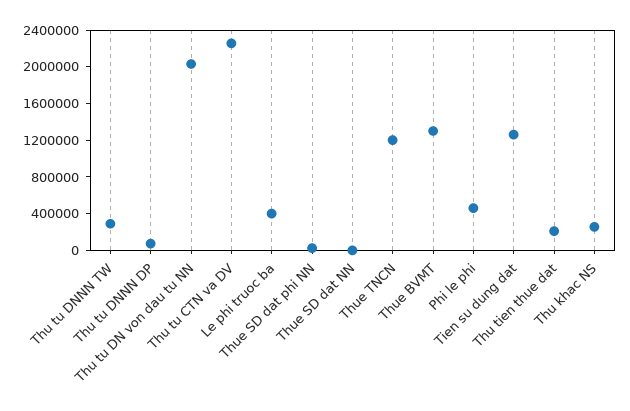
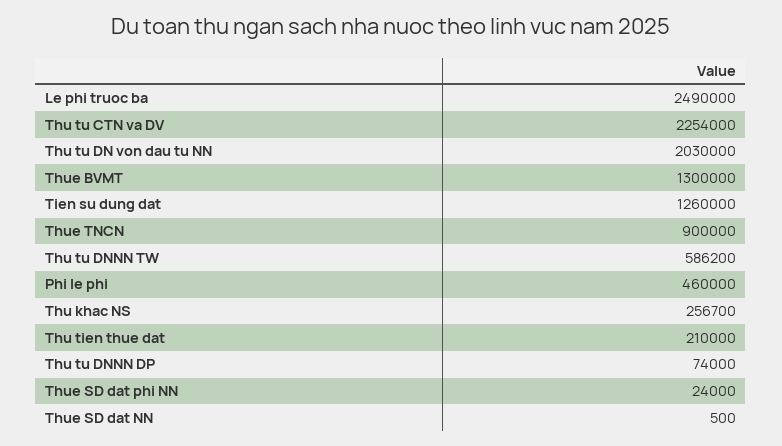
Thu tu DNNN TW: 300000 -> 586200
Le phi truoc ba: 400000 -> 2490000
Thue TNCN: 1200000 -> 900000

